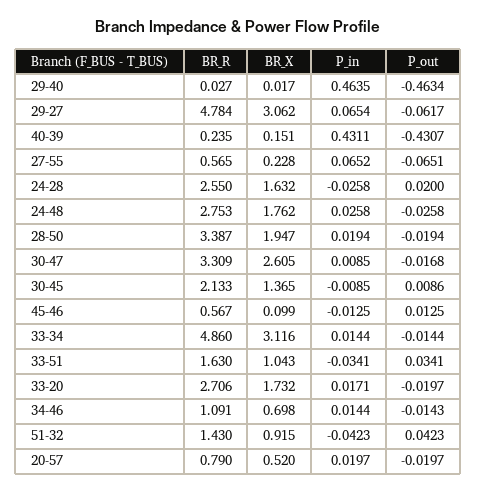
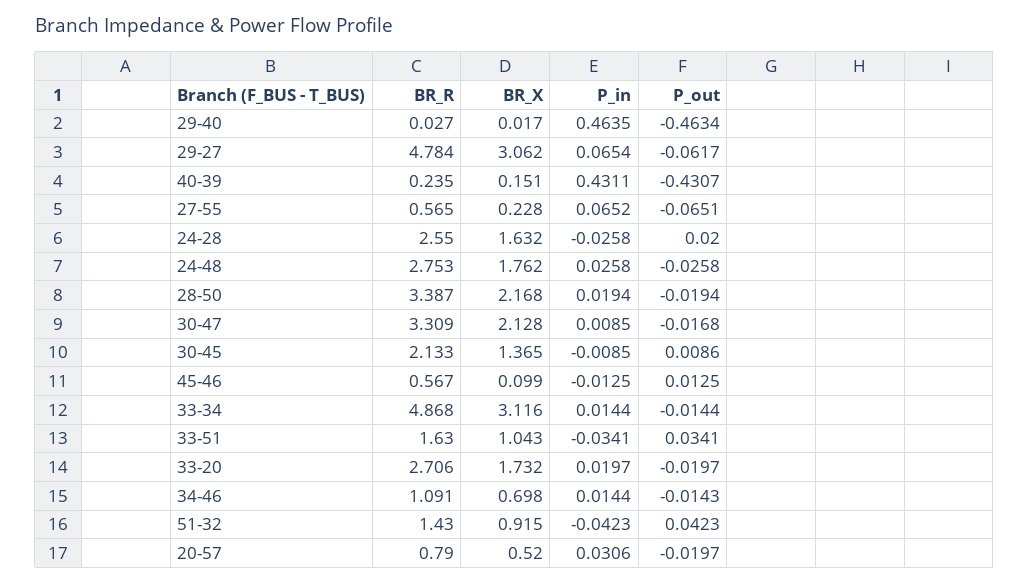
BR_X, 28-50: 1.947 -> 2.168
BR_X, 30-47: 2.605 -> 2.128
BR_R, 33-34: 4.86 -> 4.868
P_in, 33-20: 0.0171 -> 0.0197
P_in, 20-57: 0.0197 -> 0.0306

